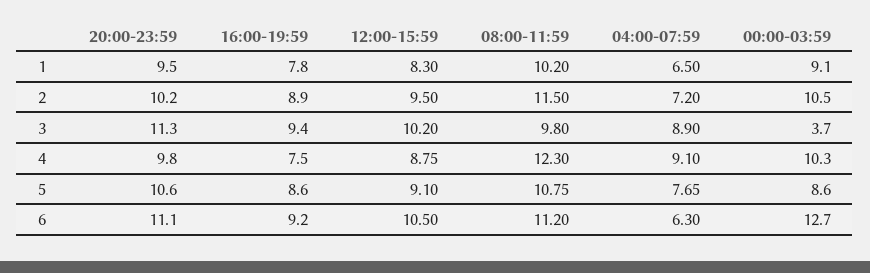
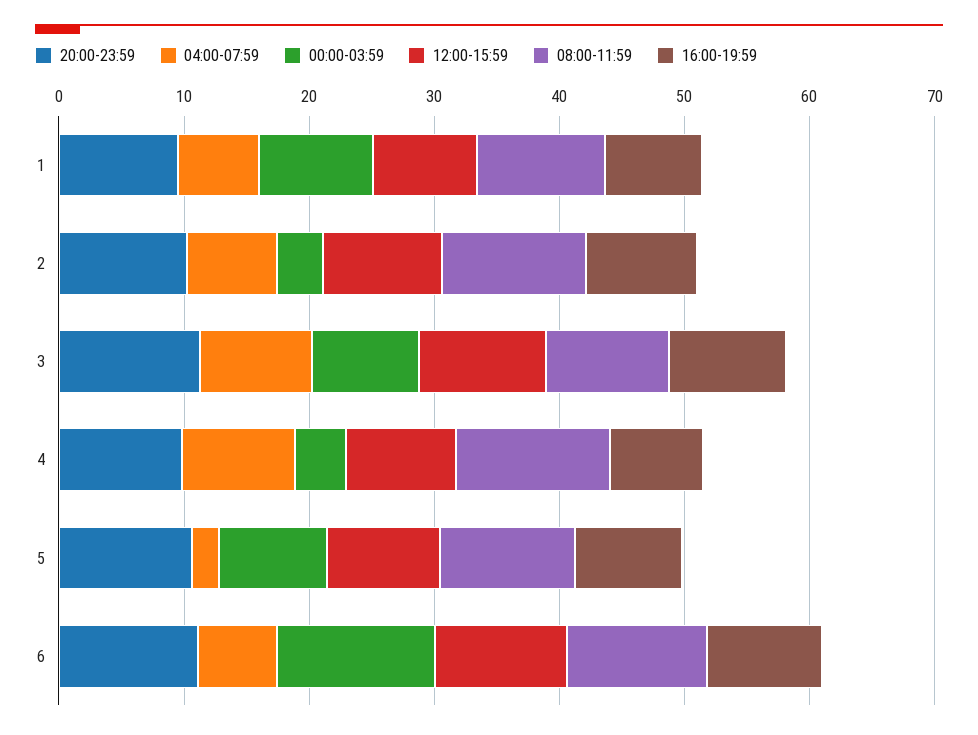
00:00-03:59, 2: 10.5 -> 4
00:00-03:59, 3: 3.7 -> 8
00:00-03:59, 4: 10.3 -> 4
04:00-07:59, 5: 7.65 -> 2

